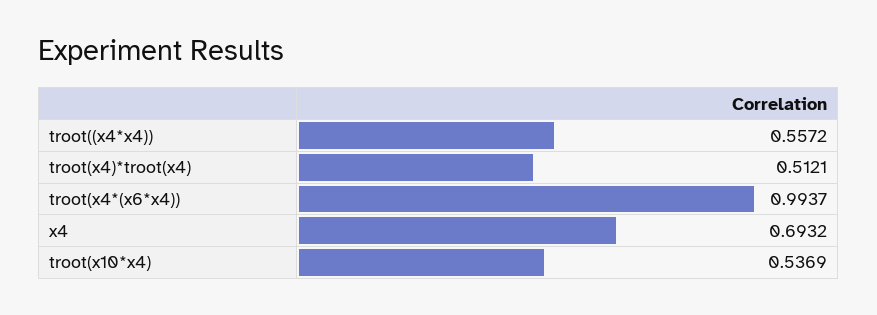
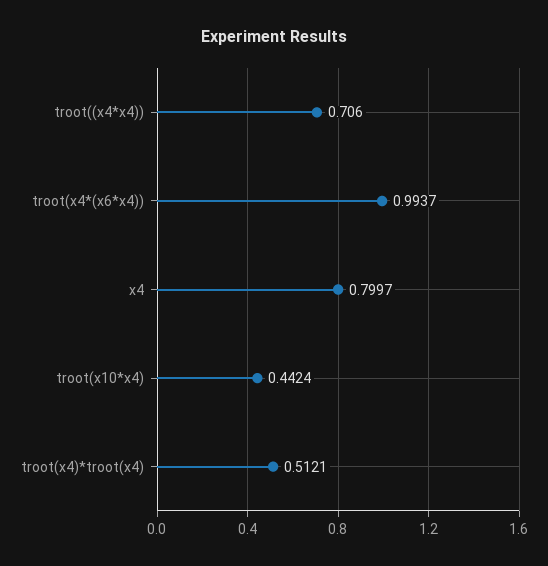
troot((x4*x4)): 0.5572 -> 0.706
x4: 0.6932 -> 0.7997
troot(x10*x4): 0.5369 -> 0.4424

